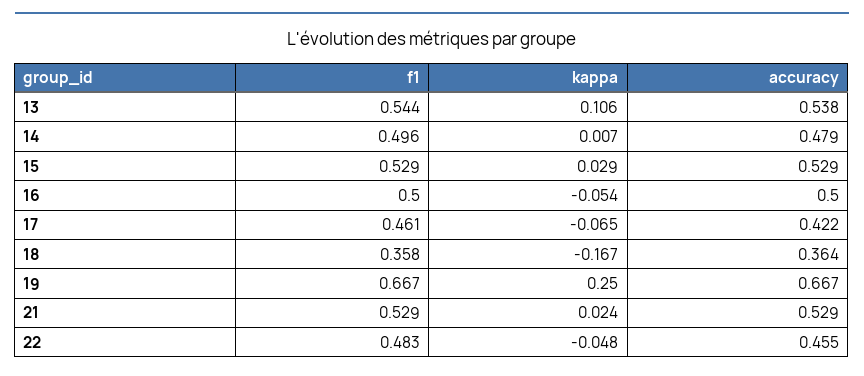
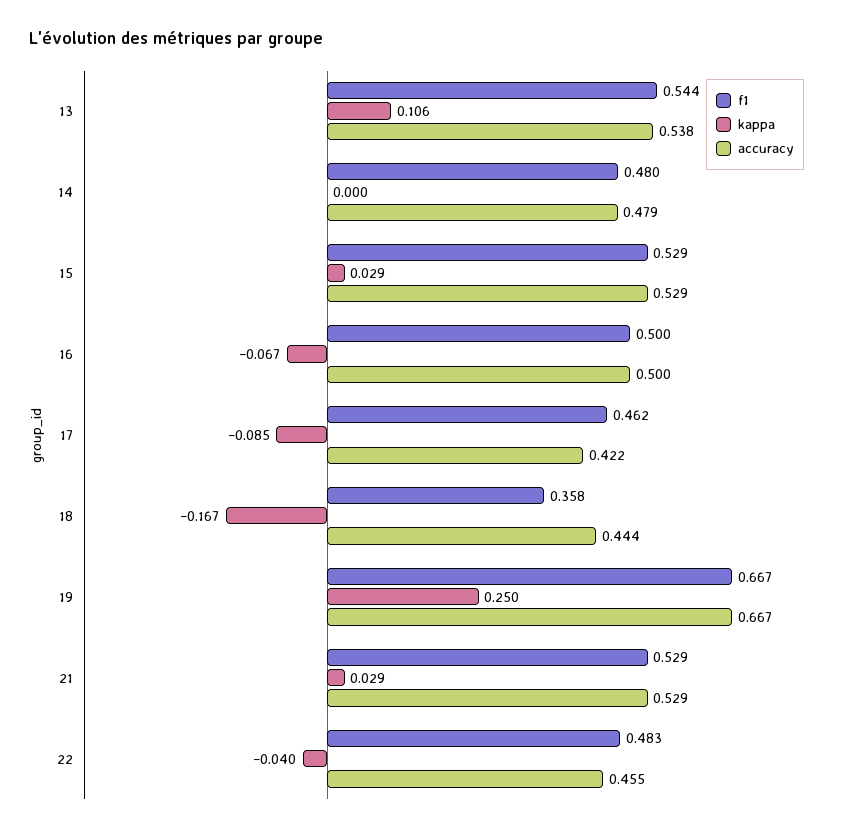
f1, 14: 0.496 -> 0.48
kappa, 14: 0.007 -> 0
kappa, 16: -0.054 -> -0.067
f1, 17: 0.461 -> 0.462
kappa, 17: -0.065 -> -0.085
accuracy, 18: 0.364 -> 0.444
kappa, 21: 0.024 -> 0.029
kappa, 22: -0.048 -> -0.04

